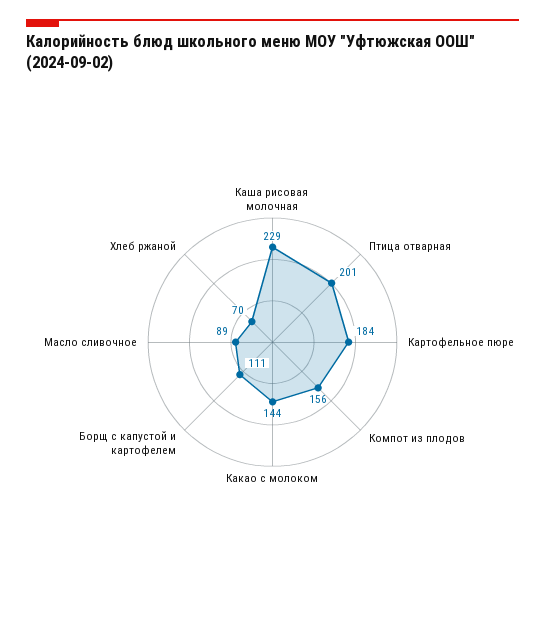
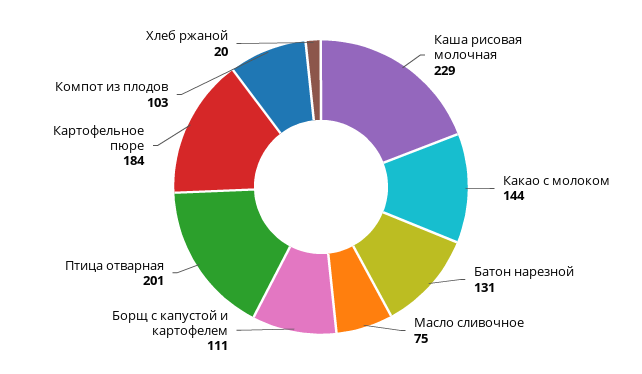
Компот из плодов: 156 -> 103
Масло сливочное: 89 -> 75
Хлеб ржаной: 70 -> 20
Батон нарезной: none -> 131

